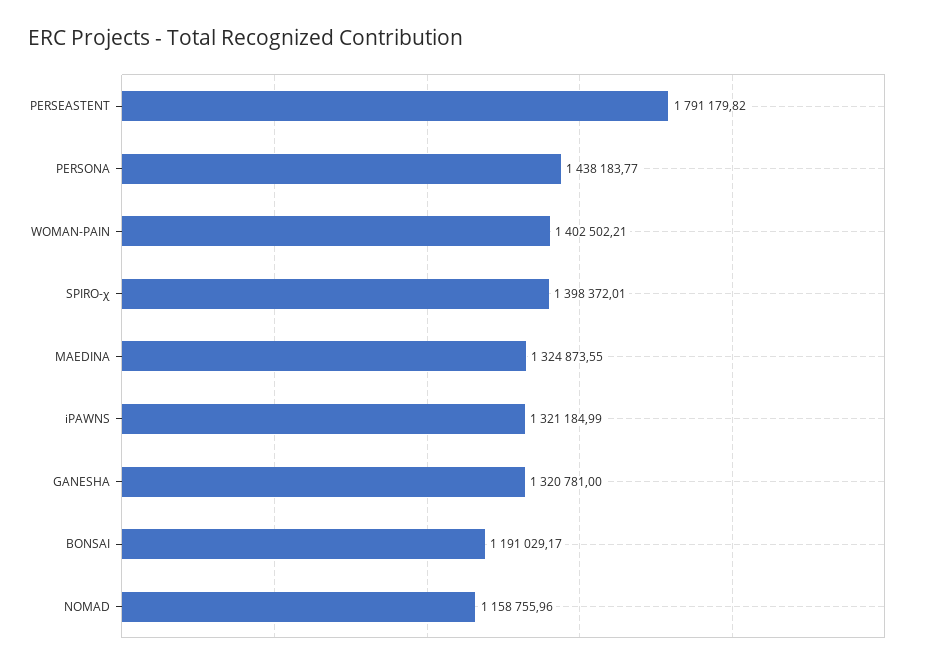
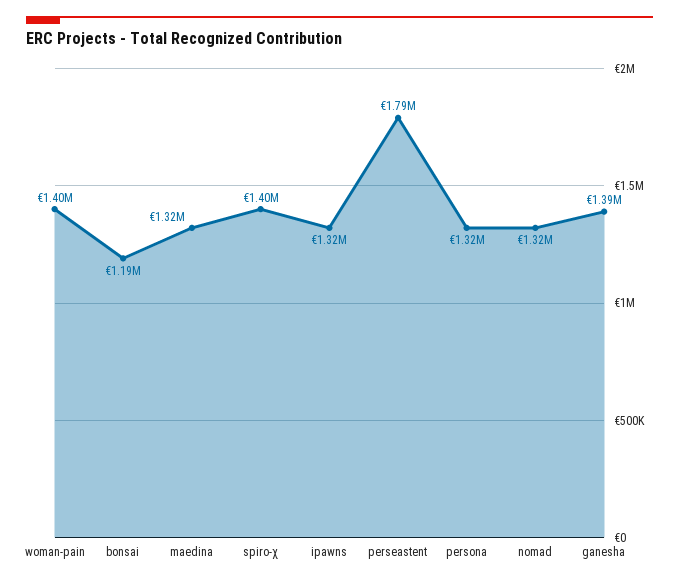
PERSONA: 1438183.77 -> 1320000
GANESHA: 1320781 -> 1390000
NOMAD: 1158755.96 -> 1320000

